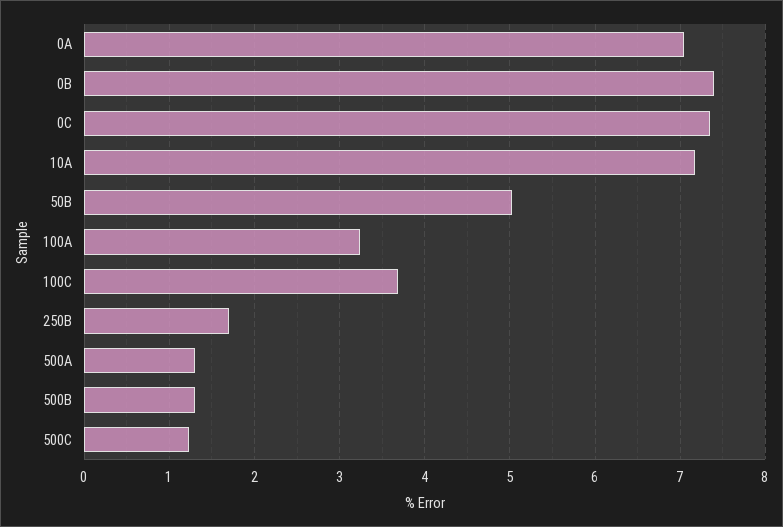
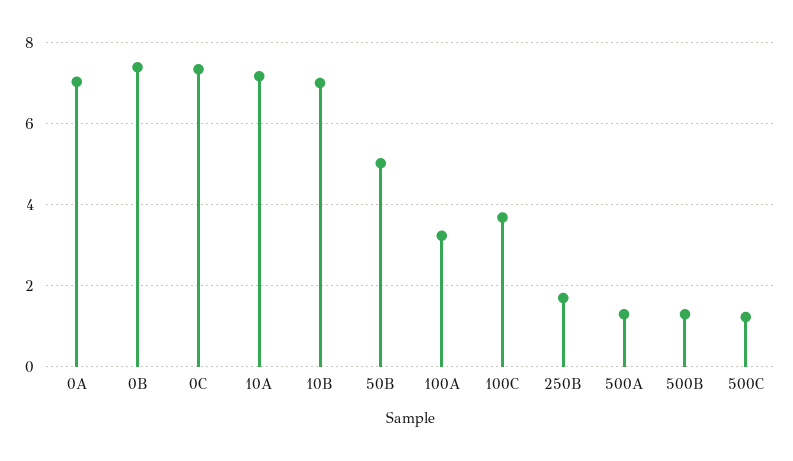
10B: none -> 7

